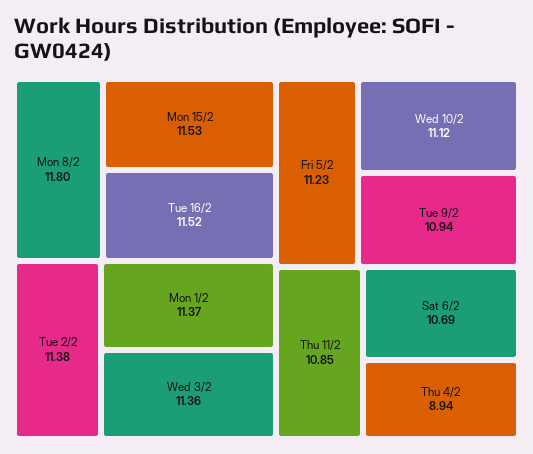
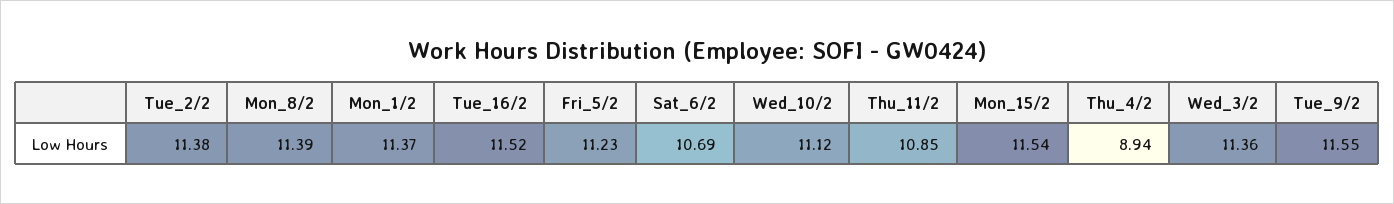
Mon 8/2: 11.8 -> 11.39
Mon 15/2: 11.53 -> 11.54
Tue 9/2: 10.94 -> 11.55

